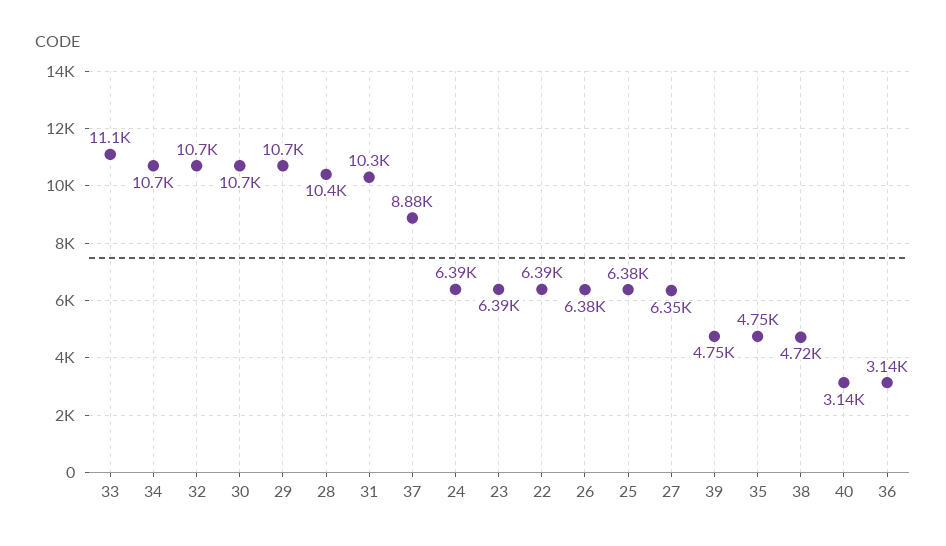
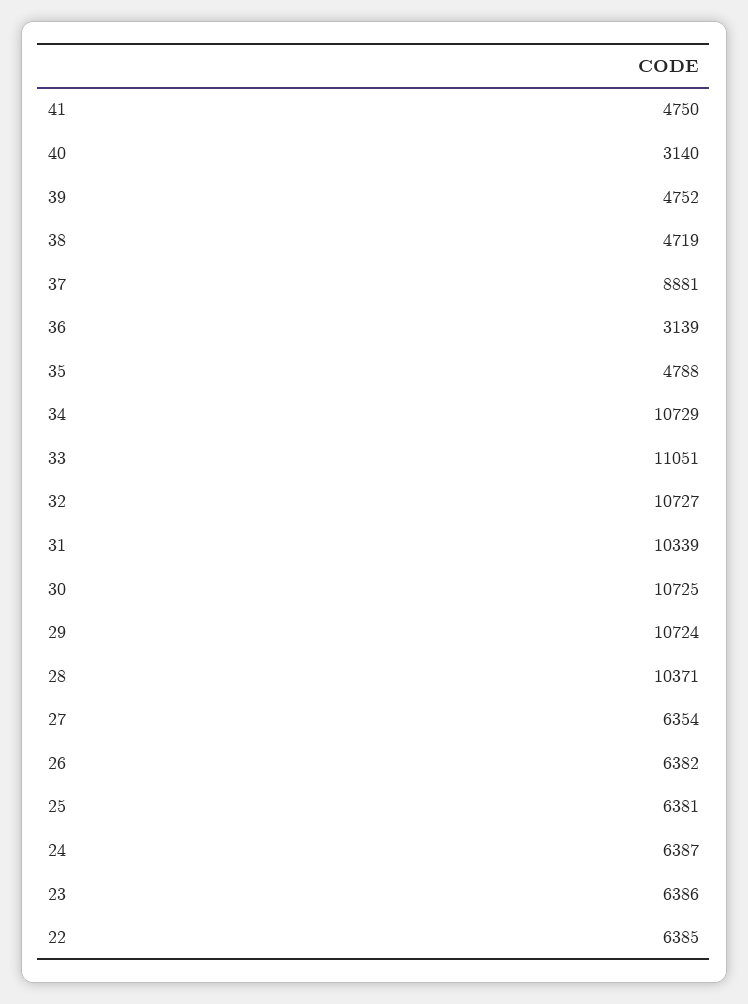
35: 4750 -> 4788
41: none -> 4750

